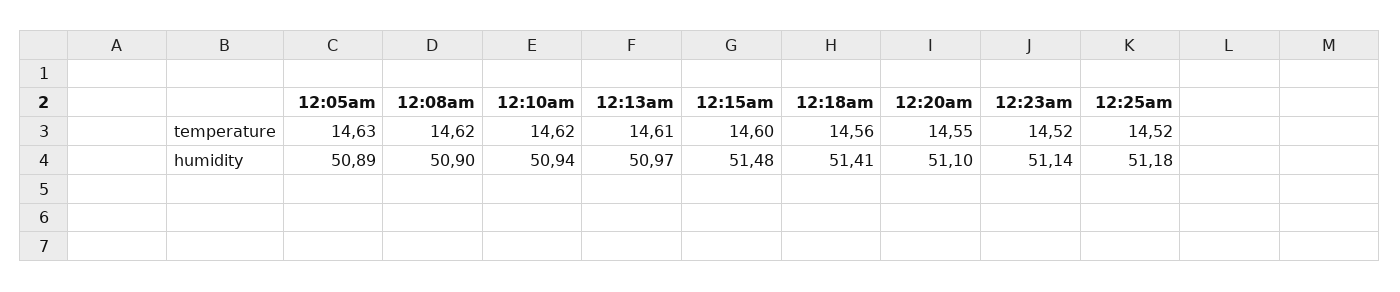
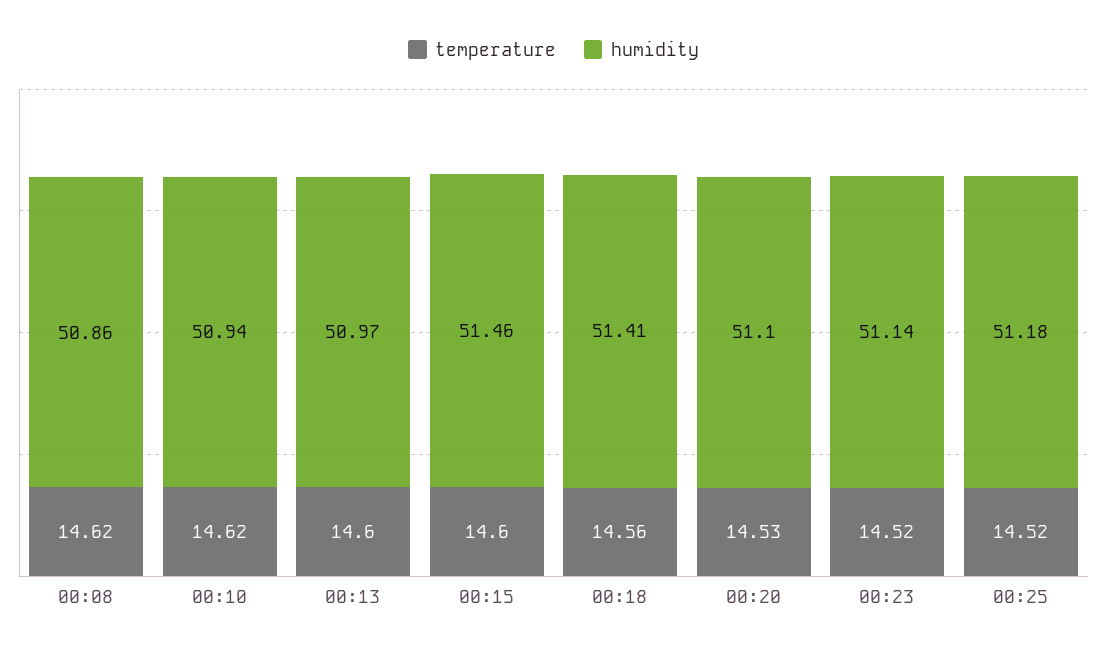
temperature, 12:05am: 14.63 -> none
temperature, 12:13am: 14.61 -> 14.6
temperature, 12:20am: 14.55 -> 14.53
humidity, 12:05am: 50.89 -> none
humidity, 12:08am: 50.9 -> 50.86
humidity, 12:15am: 51.48 -> 51.46

